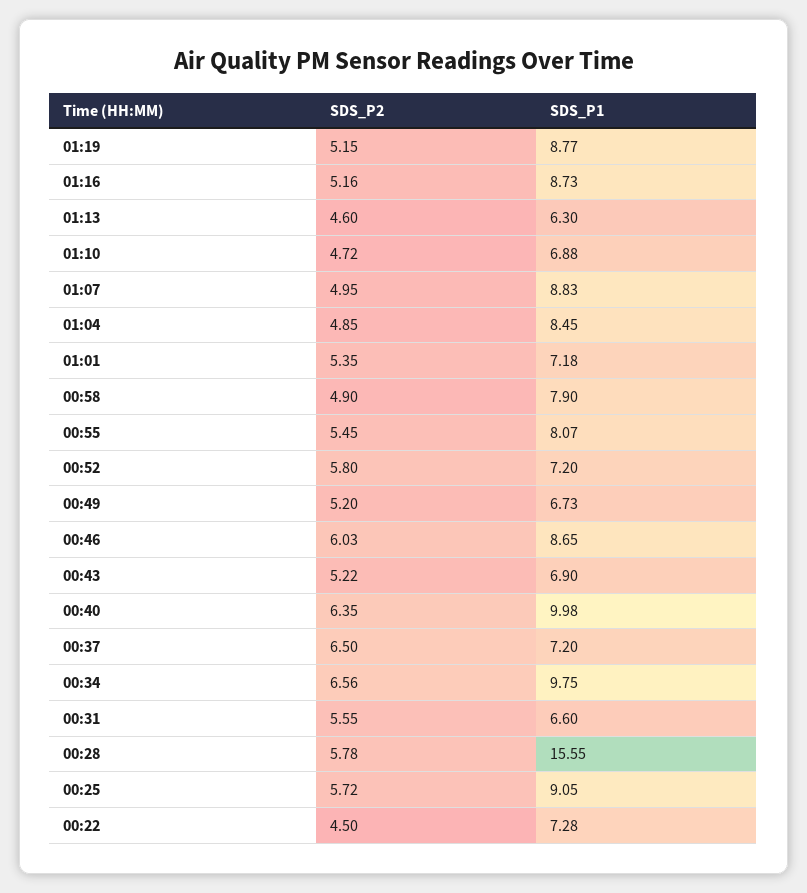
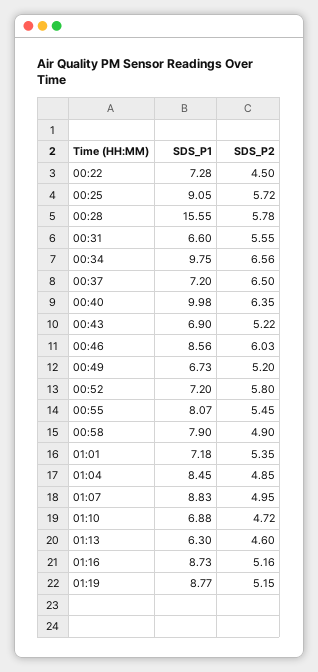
SDS_P1, 00:46: 8.65 -> 8.56

